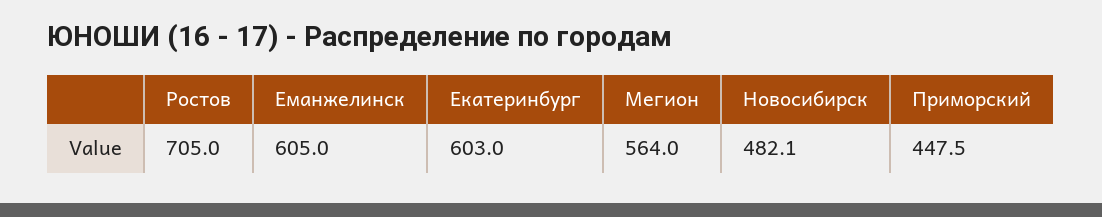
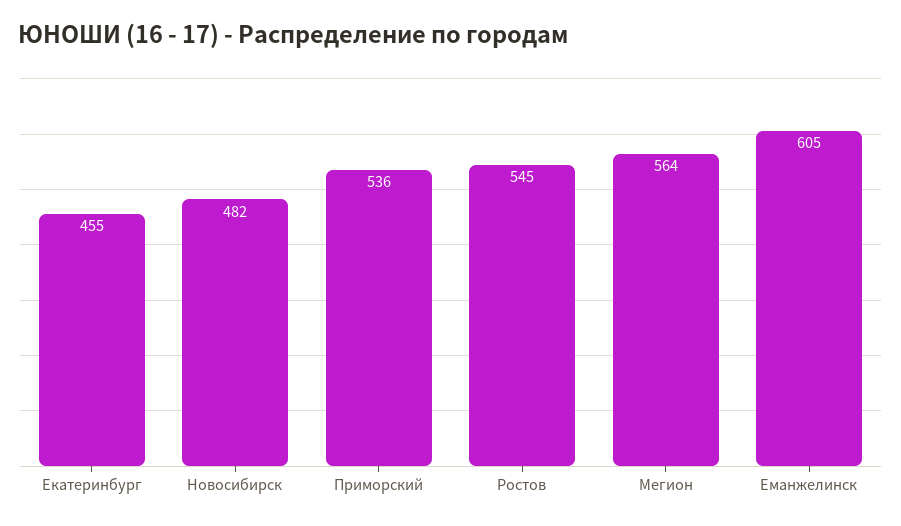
Ростов: 705 -> 545
Екатеринбург: 603 -> 455
Приморский: 447.5 -> 536

